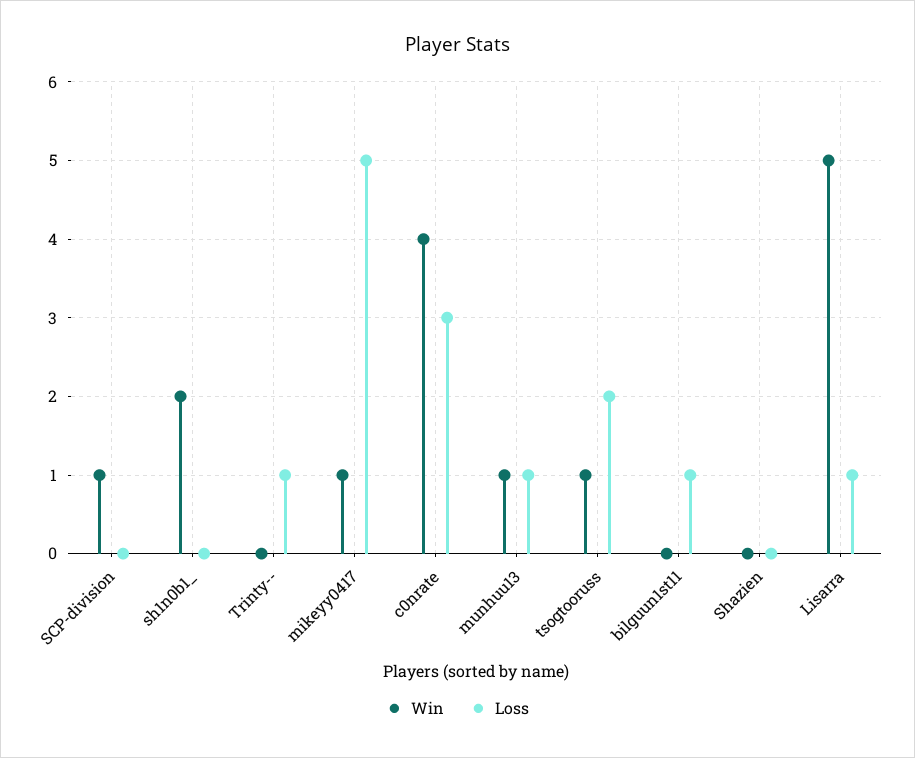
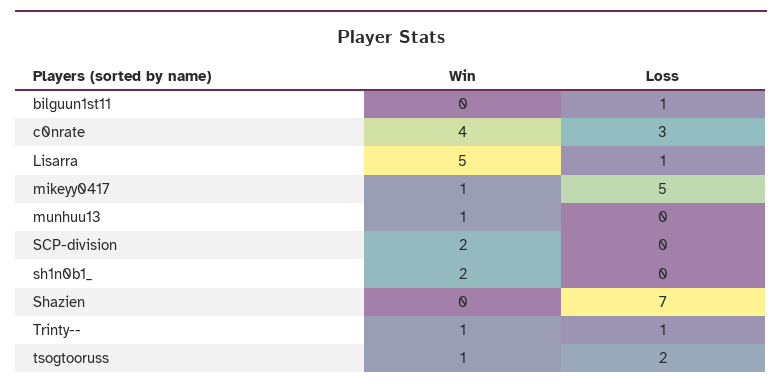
Win, SCP-division: 1 -> 2
Win, Trinty--: 0 -> 1
Loss, munhuu13: 1 -> 0
Loss, Shazien: 0 -> 7

